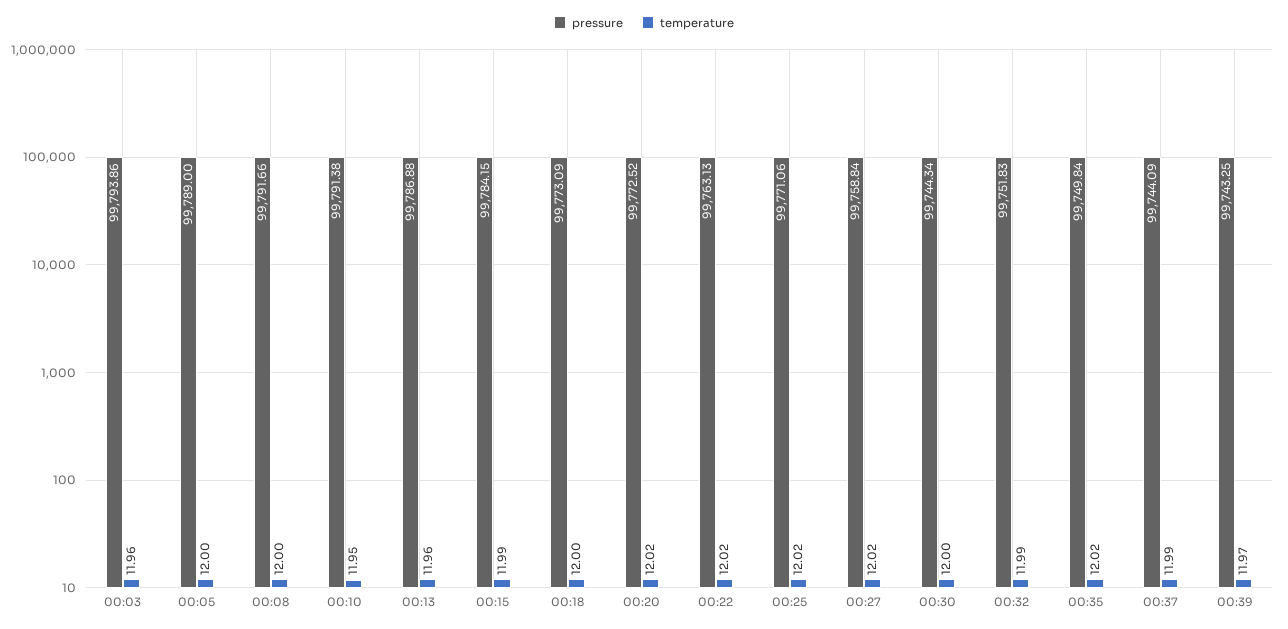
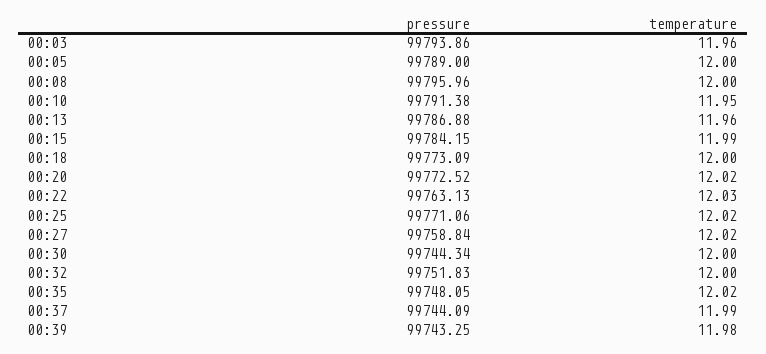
pressure, 00:08: 99791.66 -> 99795.96
temperature, 00:22: 12.02 -> 12.03
temperature, 00:32: 11.99 -> 12
pressure, 00:35: 99749.84 -> 99748.05
temperature, 00:39: 11.97 -> 11.98

